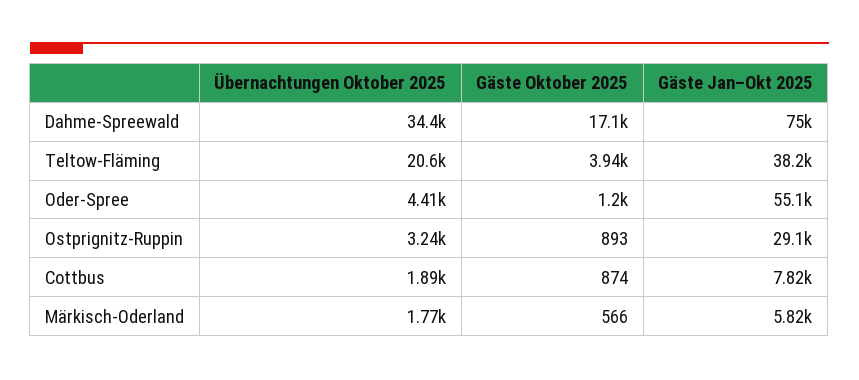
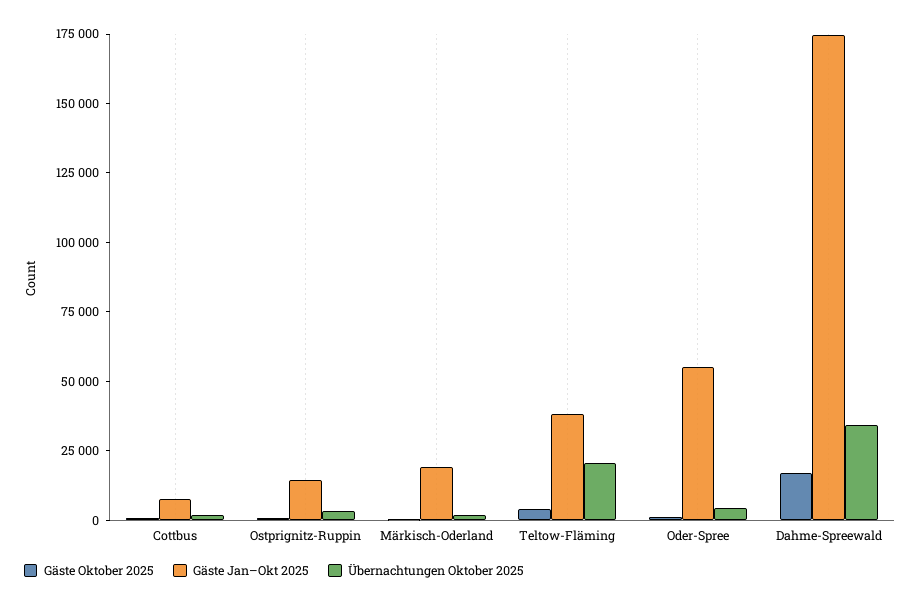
Gäste Jan–Okt 2025, Dahme-Spreewald: 75000 -> 175000
Gäste Jan–Okt 2025, Ostprignitz-Ruppin: 29100 -> 15000
Gäste Jan–Okt 2025, Märkisch-Oderland: 5820 -> 20000

